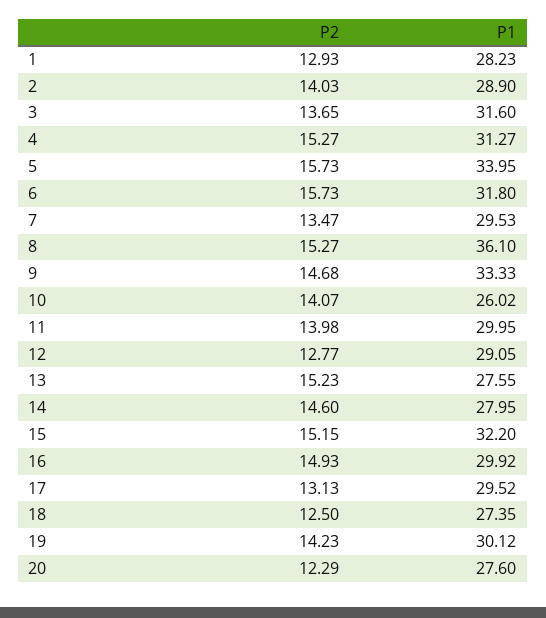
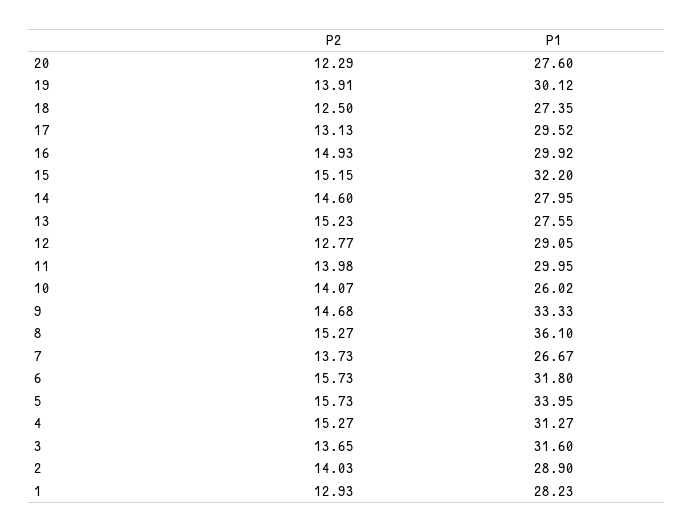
P2, 7: 13.47 -> 13.73
P1, 7: 29.53 -> 26.67
P2, 19: 14.23 -> 13.91

